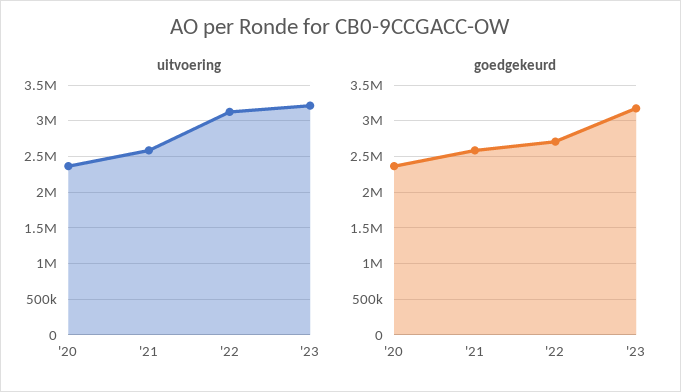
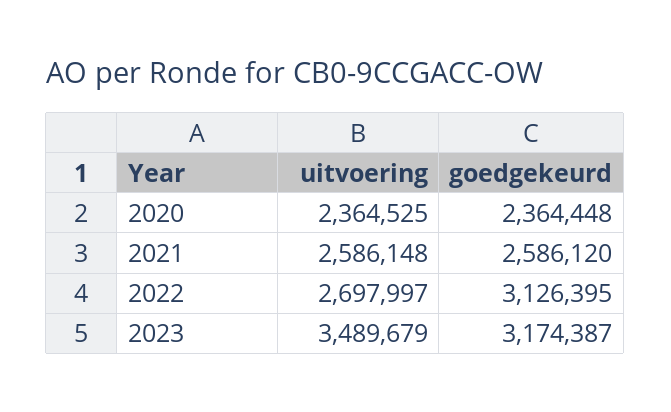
uitvoering, '22: 3100000 -> 2697997
uitvoering, '23: 3200000 -> 3489679
goedgekeurd, '22: 2700000 -> 3126395

